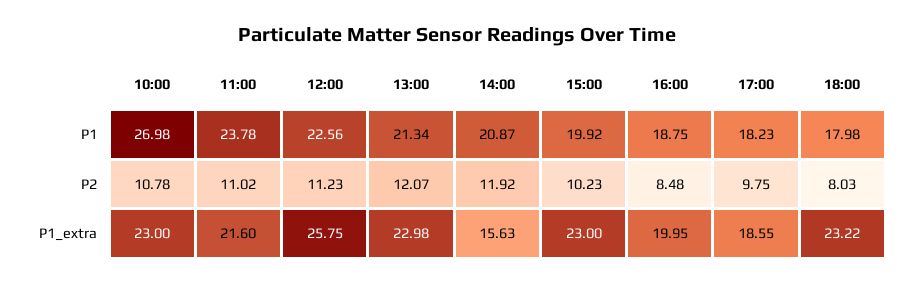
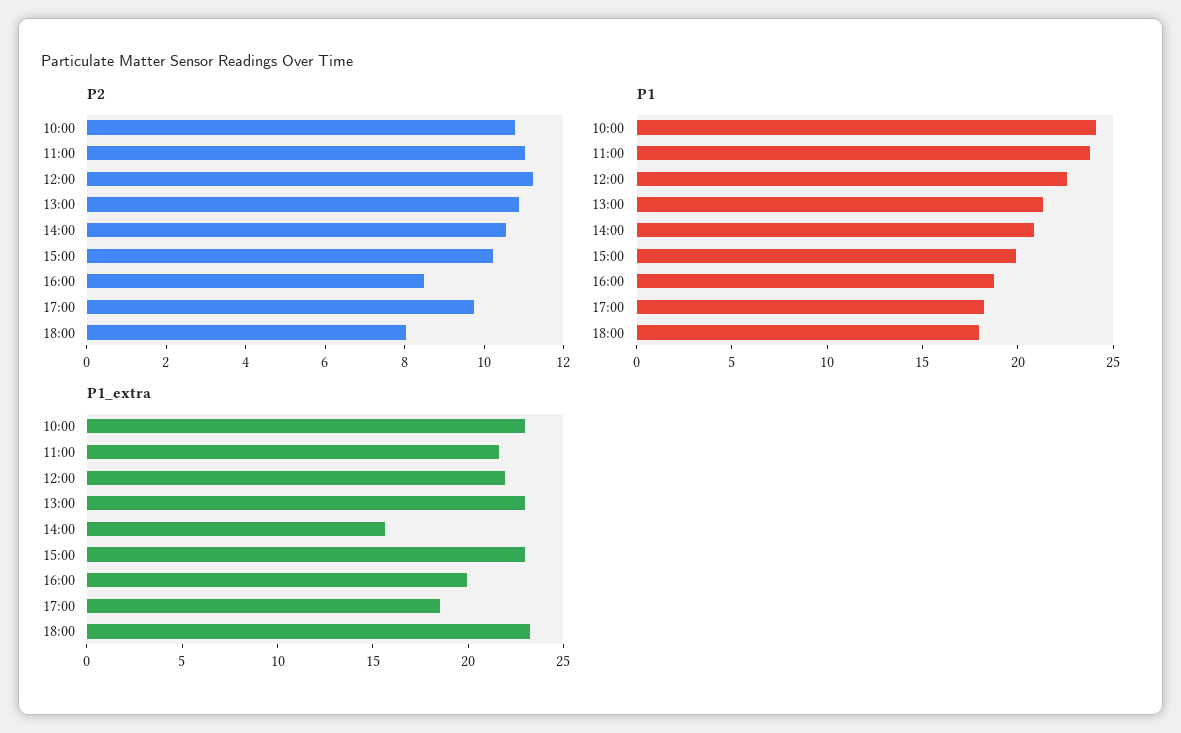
P1, 10:00: 26.98 -> 24
P2, 13:00: 12.07 -> 11
P2, 14:00: 11.92 -> 10.5
P1_extra, 12:00: 25.75 -> 22

